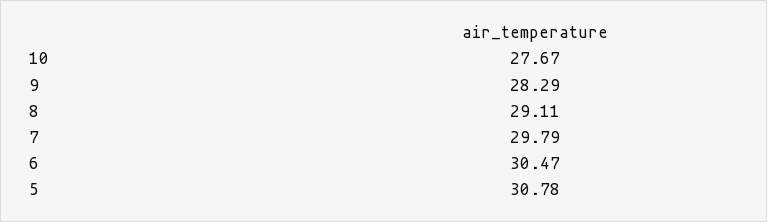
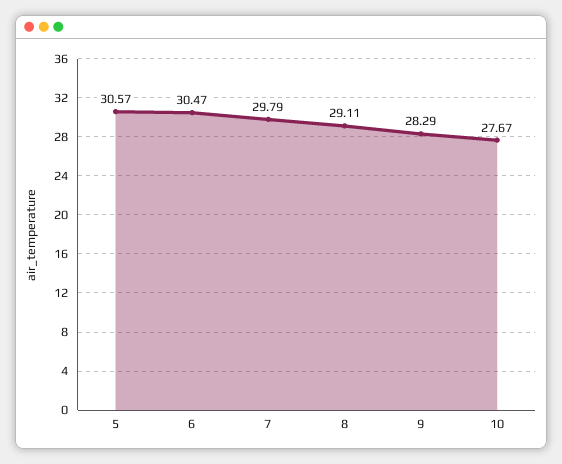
5: 30.78 -> 30.57

